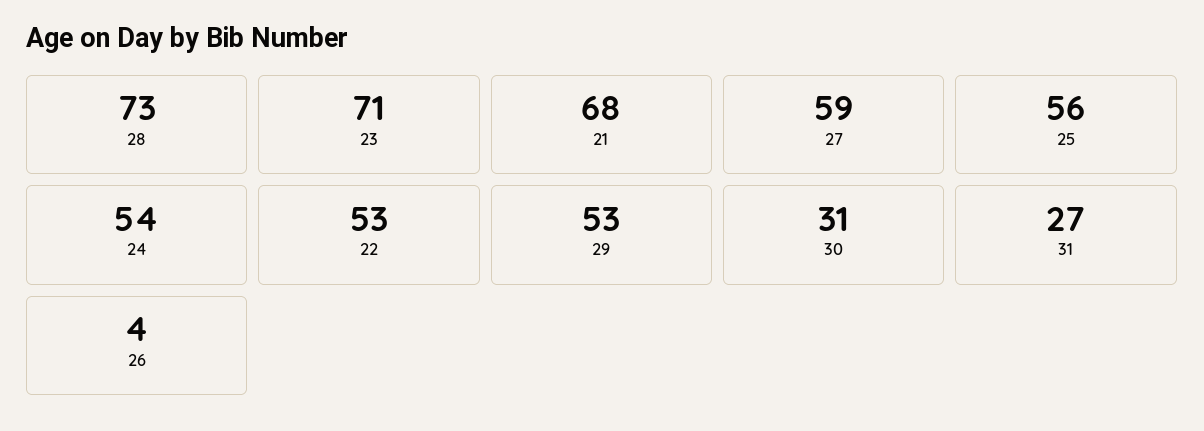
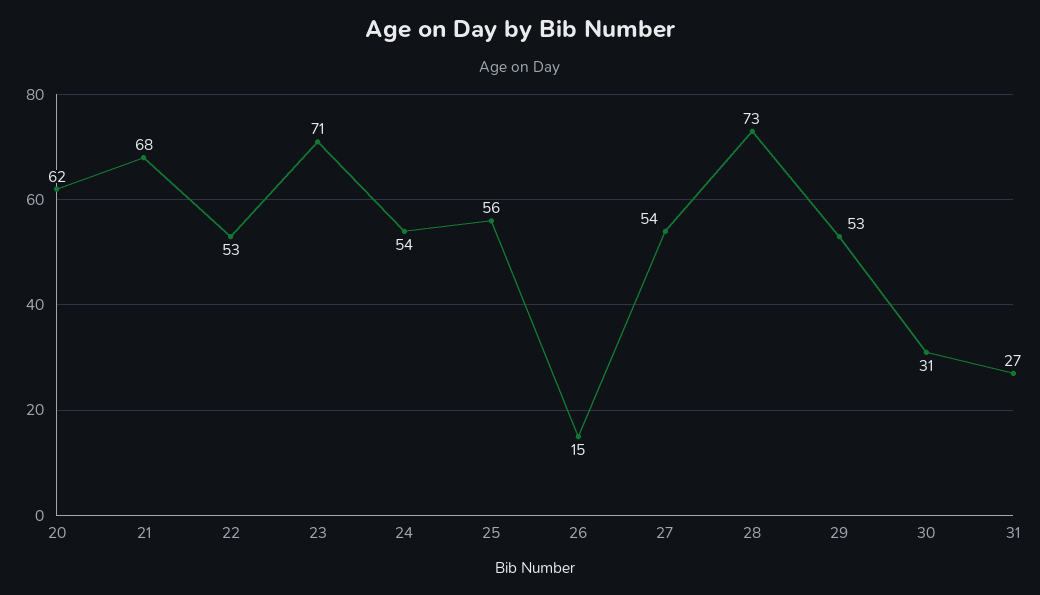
27: 59 -> 54
26: 4 -> 15
20: none -> 62

